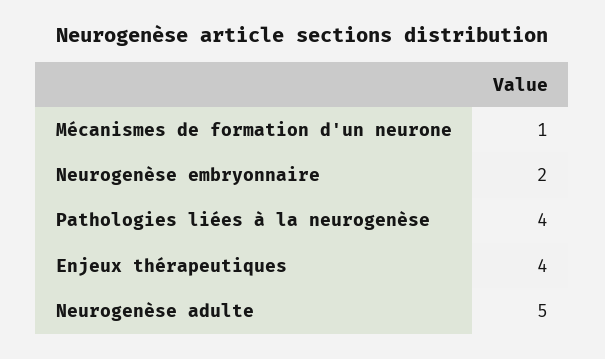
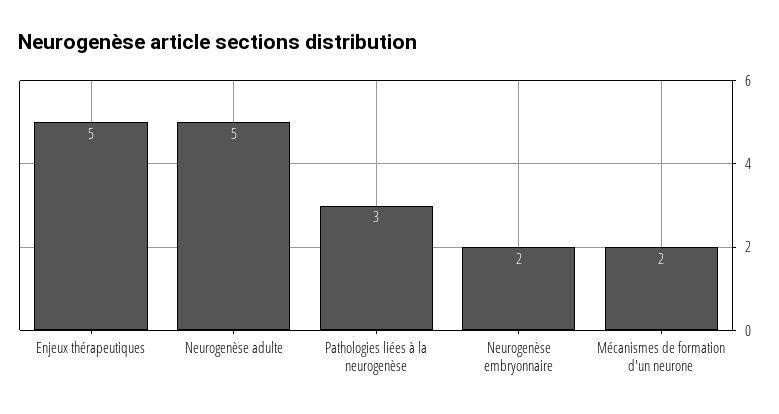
Mécanismes de formation d'un neurone: 1 -> 2
Pathologies liées à la neurogenèse: 4 -> 3
Enjeux thérapeutiques: 4 -> 5

